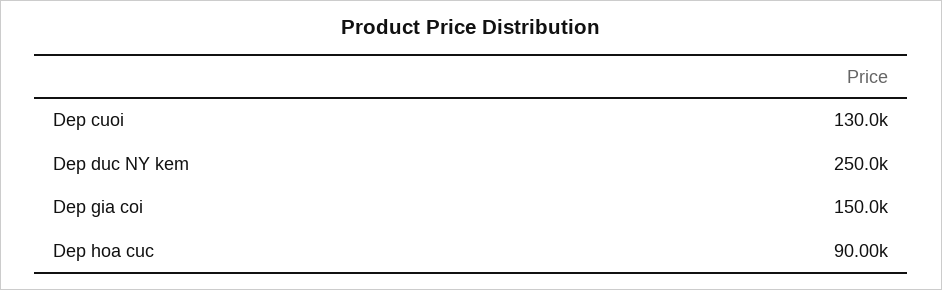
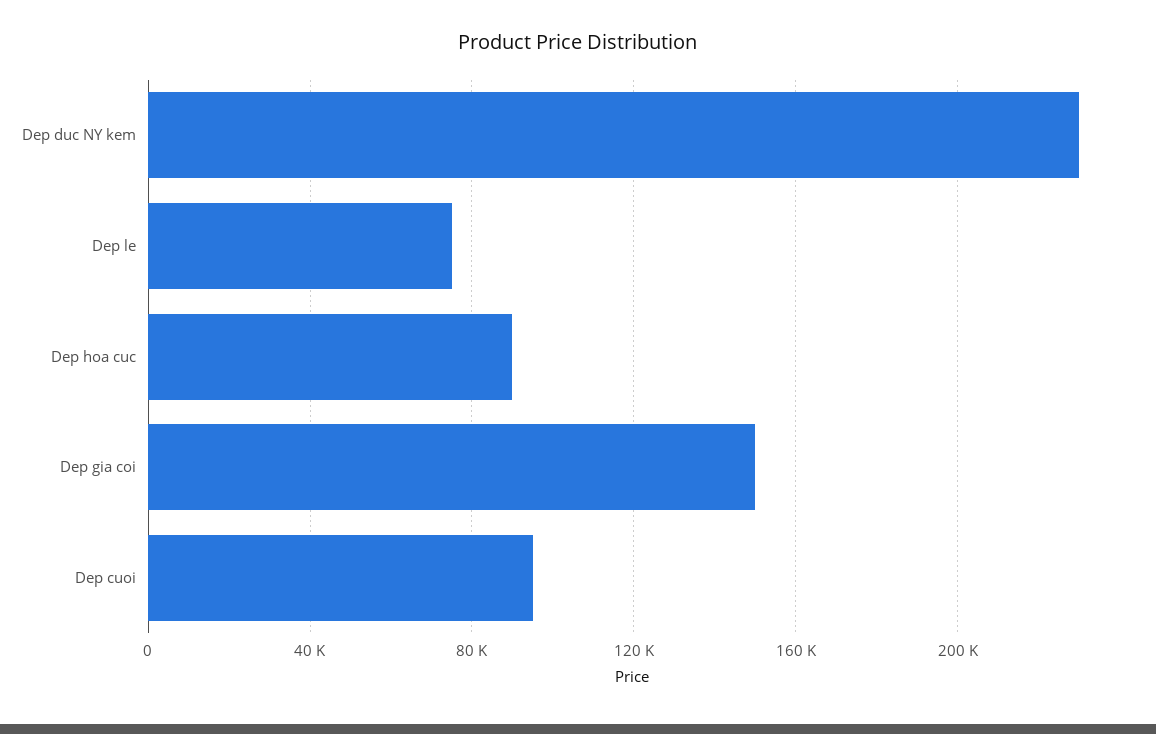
Dep cuoi: 130000 -> 95000
Dep duc NY kem: 250000 -> 230000
Dep le: none -> 75000

